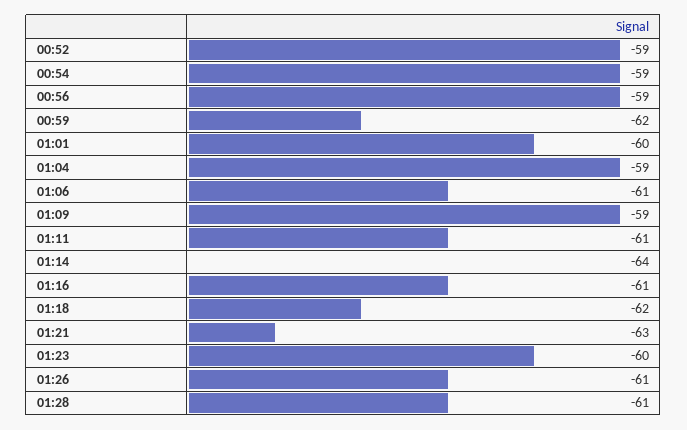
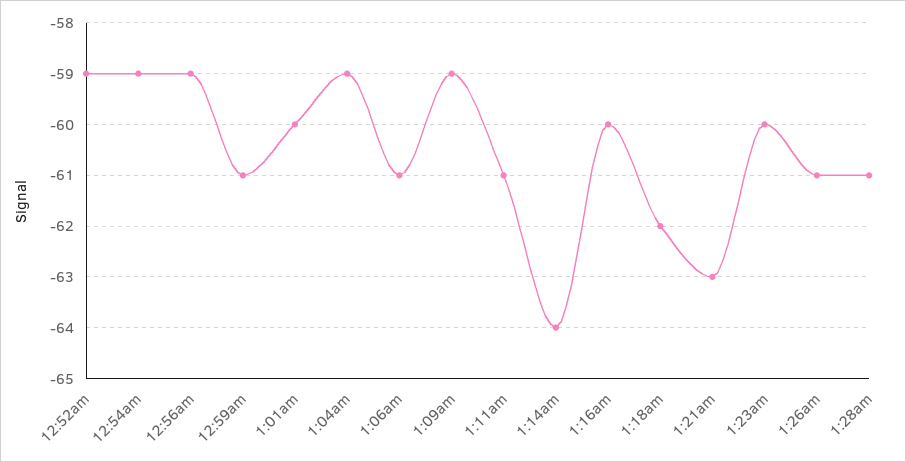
00:59: -62 -> -61
01:16: -61 -> -60

